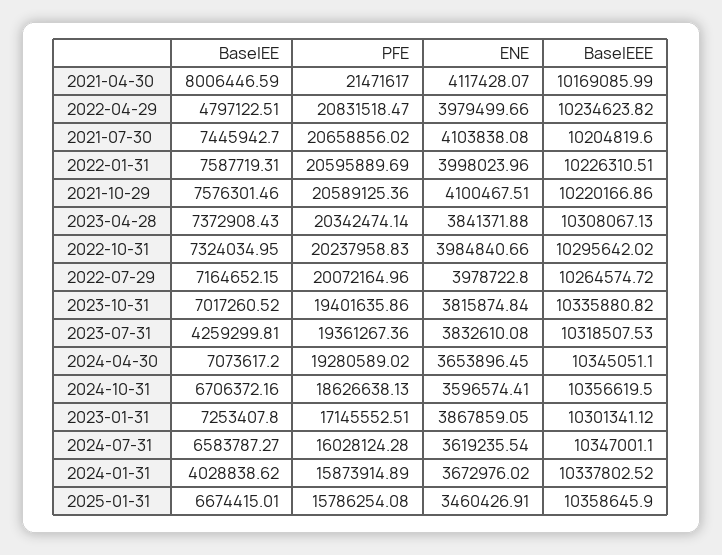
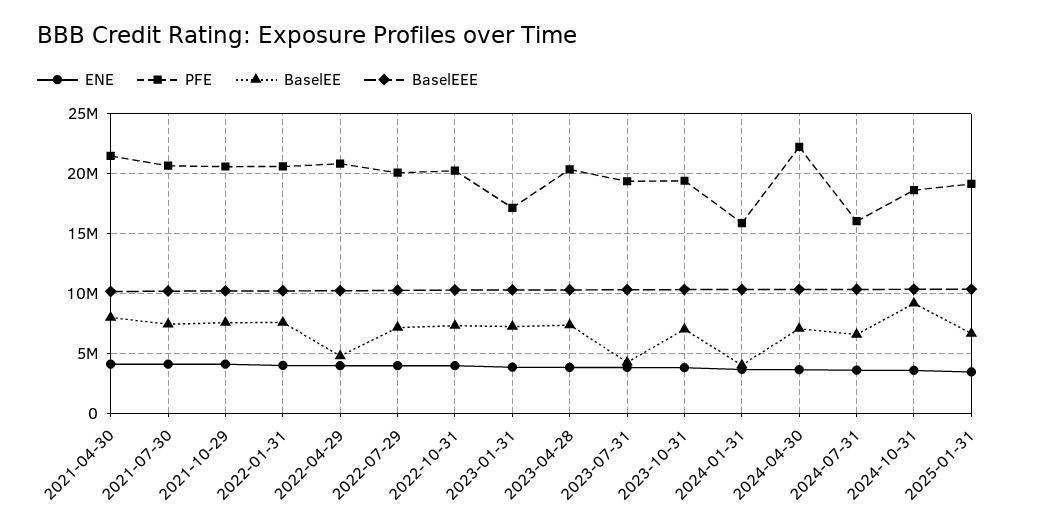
PFE, 2024-04-30: 19280589.02 -> 22000000
BaselEE, 2024-10-31: 6706372.16 -> 9000000
PFE, 2025-01-31: 15786254.08 -> 19000000

